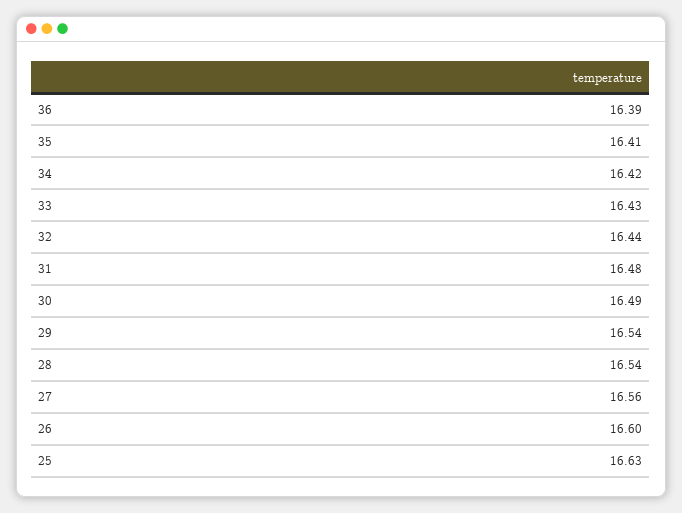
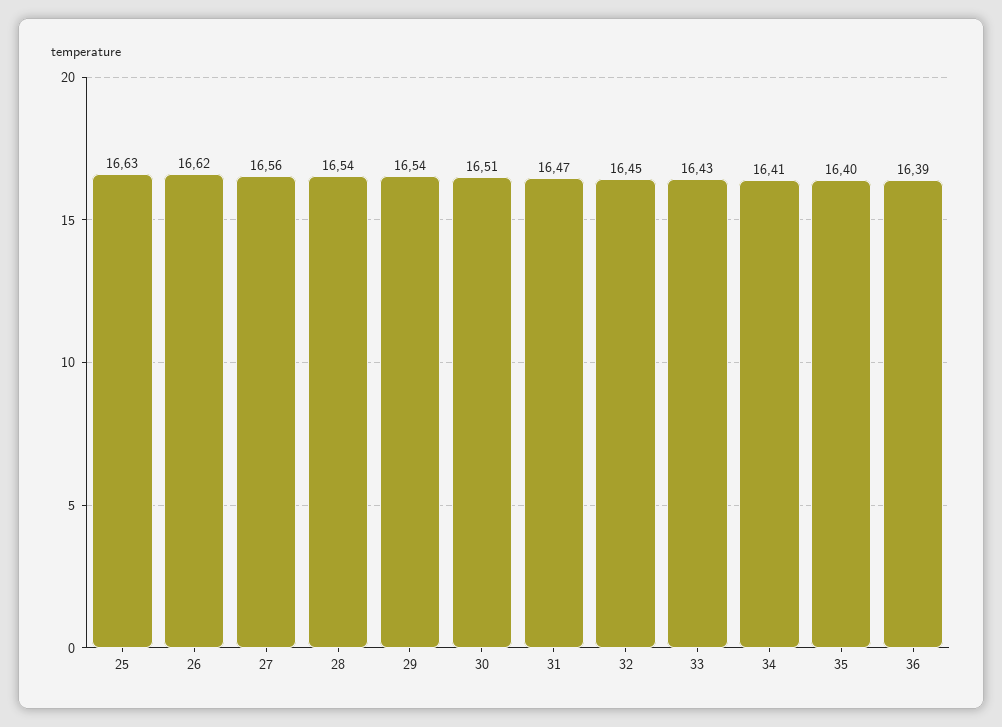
35: 16.41 -> 16.4
34: 16.42 -> 16.41
32: 16.44 -> 16.45
31: 16.48 -> 16.47
30: 16.49 -> 16.51
26: 16.6 -> 16.62

